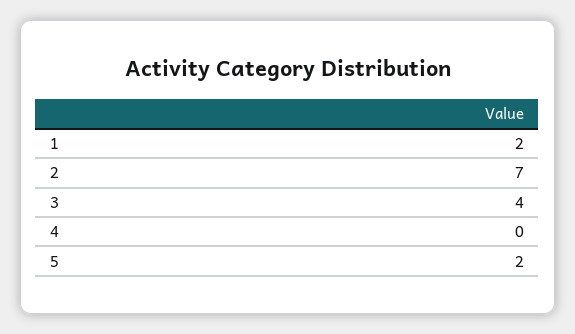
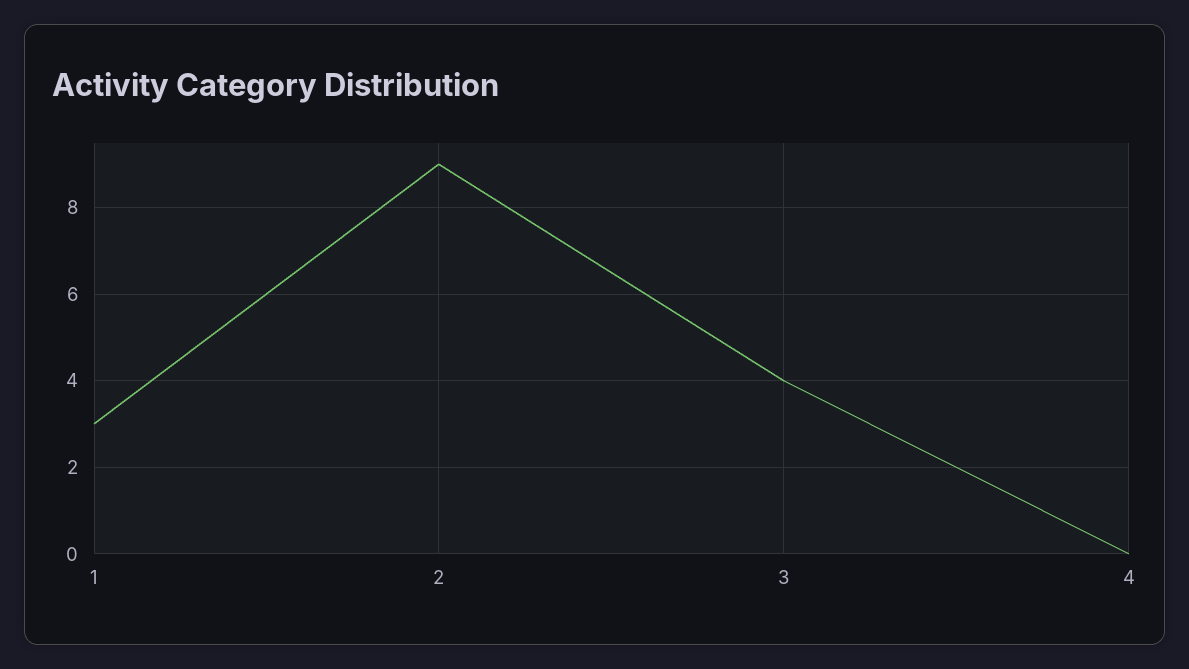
1: 2 -> 3
2: 7 -> 9
5: 2 -> none

